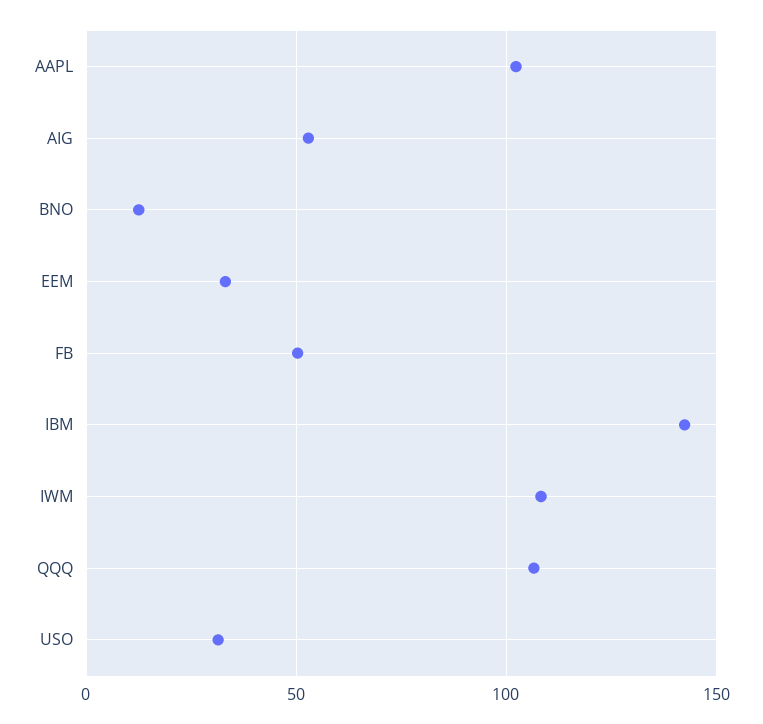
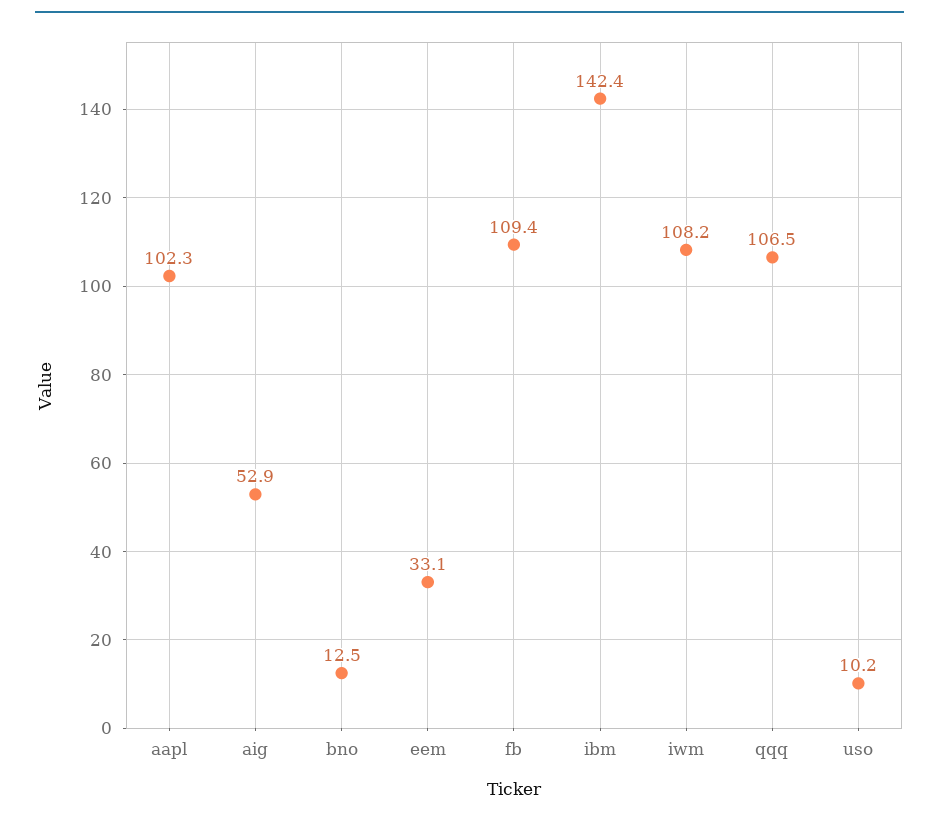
FB: 50 -> 109.4
USO: 30 -> 10.2

